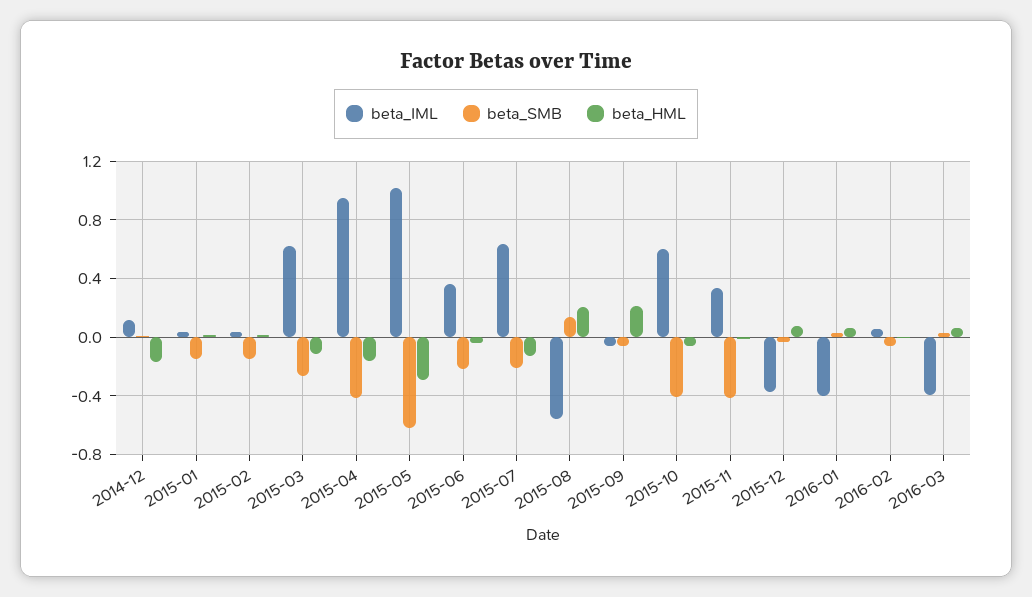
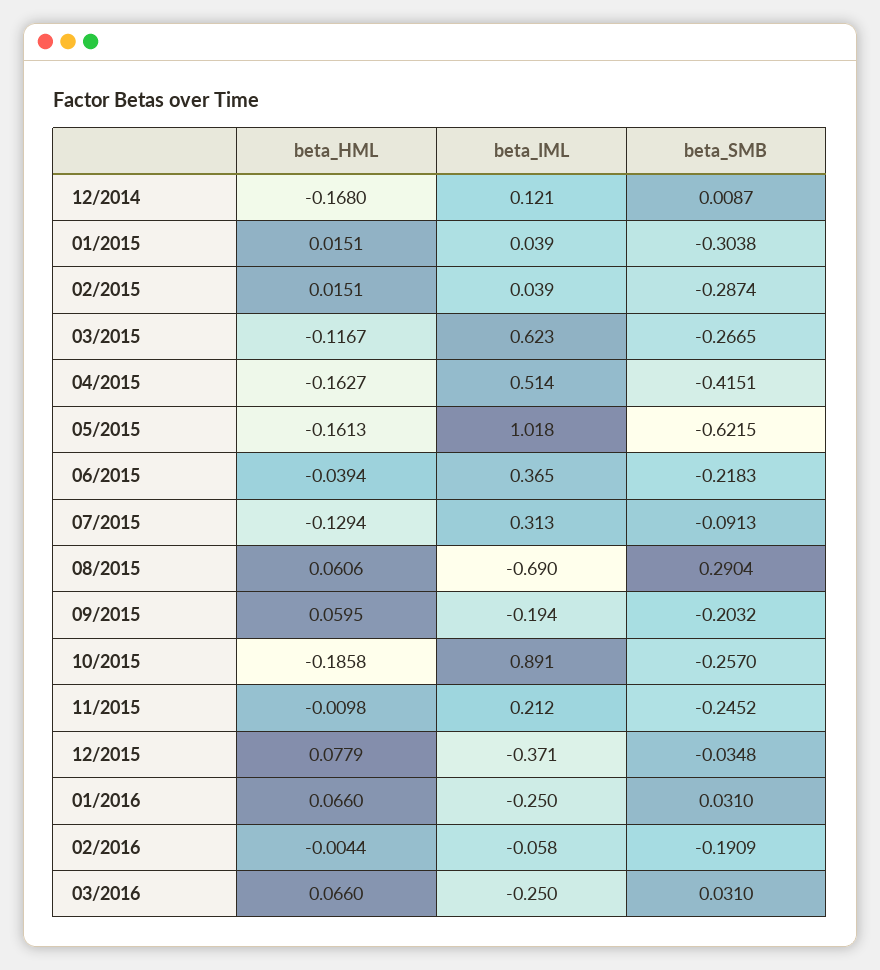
beta_SMB, 2015-01: -0.15 -> -0.3038
beta_SMB, 2015-02: -0.15 -> -0.2874
beta_IML, 2015-04: 0.95 -> 0.514
beta_HML, 2015-05: -0.3 -> -0.1613
beta_IML, 2015-07: 0.65 -> 0.313
beta_SMB, 2015-07: -0.2 -> -0.0913
beta_IML, 2015-08: -0.55 -> -0.69
beta_SMB, 2015-08: 0.15 -> 0.2904
beta_HML, 2015-08: 0.2 -> 0.0606
beta_IML, 2015-09: -0.05 -> -0.194
beta_SMB, 2015-09: -0.05 -> -0.2032
beta_HML, 2015-09: 0.2 -> 0.0595
beta_IML, 2015-10: 0.6 -> 0.891
beta_SMB, 2015-10: -0.4 -> -0.257
beta_HML, 2015-10: -0.05 -> -0.1858
beta_IML, 2015-11: 0.35 -> 0.212
beta_SMB, 2015-11: -0.4 -> -0.2452
beta_IML, 2016-01: -0.4 -> -0.25
beta_IML, 2016-02: 0.05 -> -0.058
beta_SMB, 2016-02: -0.05 -> -0.1909
beta_IML, 2016-03: -0.4 -> -0.25

